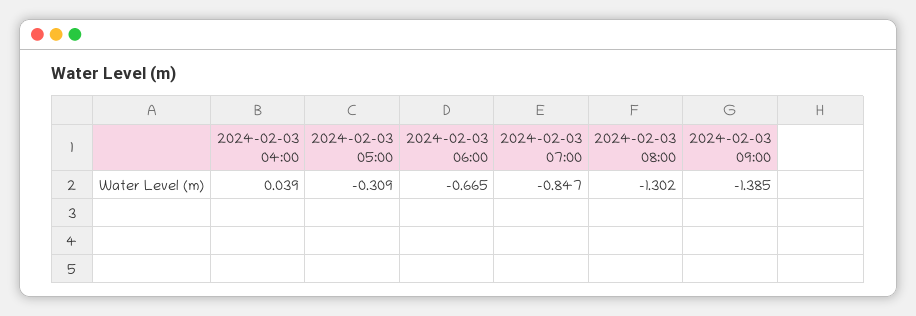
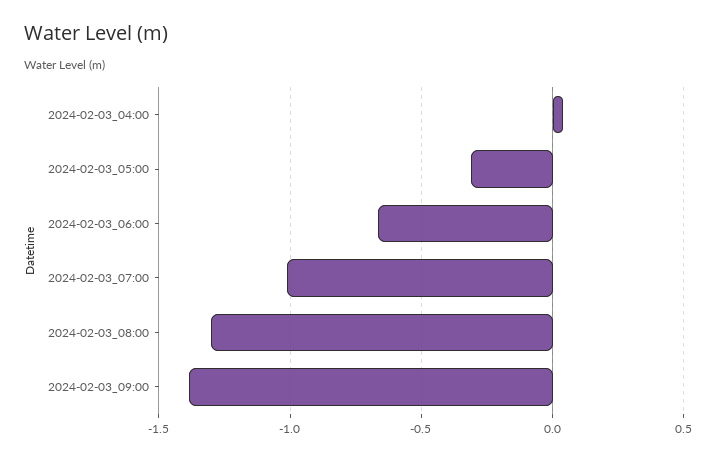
2024-02-03 07:00: -0.847 -> -1

